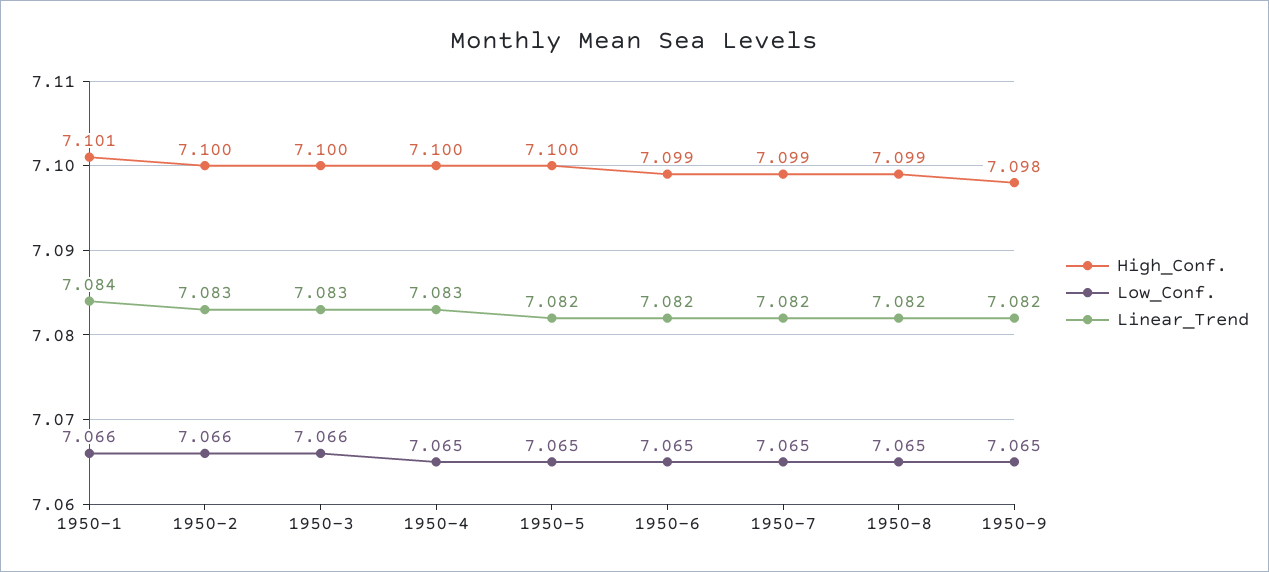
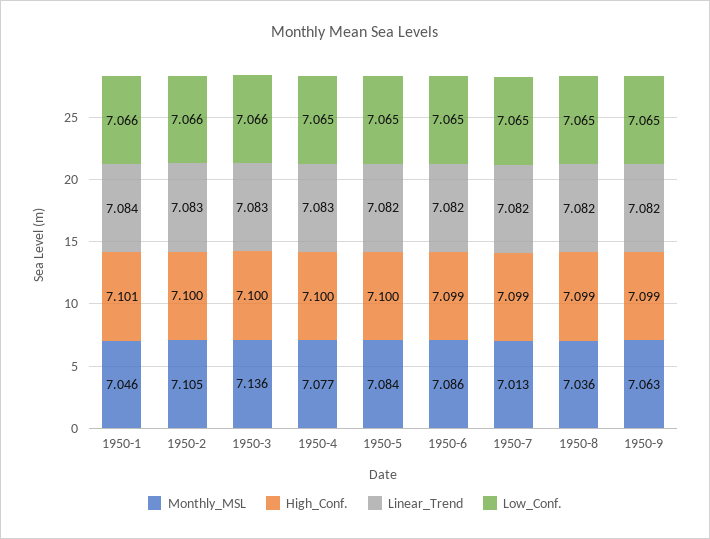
High_Conf., 1950-9: 7.098 -> 7.099
Monthly_MSL, 1950-1: none -> 7.046
Monthly_MSL, 1950-2: none -> 7.105
Monthly_MSL, 1950-3: none -> 7.136
Monthly_MSL, 1950-4: none -> 7.077
Monthly_MSL, 1950-5: none -> 7.084
Monthly_MSL, 1950-6: none -> 7.086
Monthly_MSL, 1950-7: none -> 7.013
Monthly_MSL, 1950-8: none -> 7.036
Monthly_MSL, 1950-9: none -> 7.063

